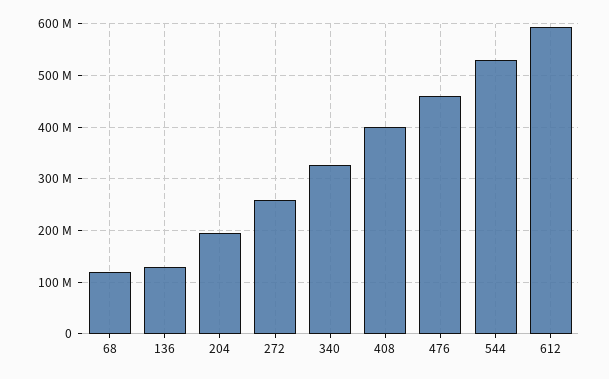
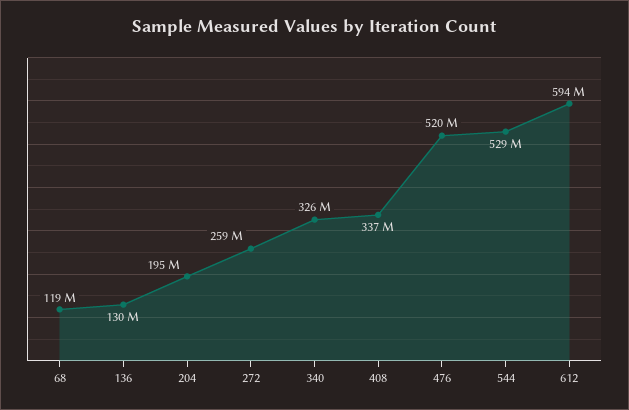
408: 400000000 -> 337000000
476: 460000000 -> 520000000

